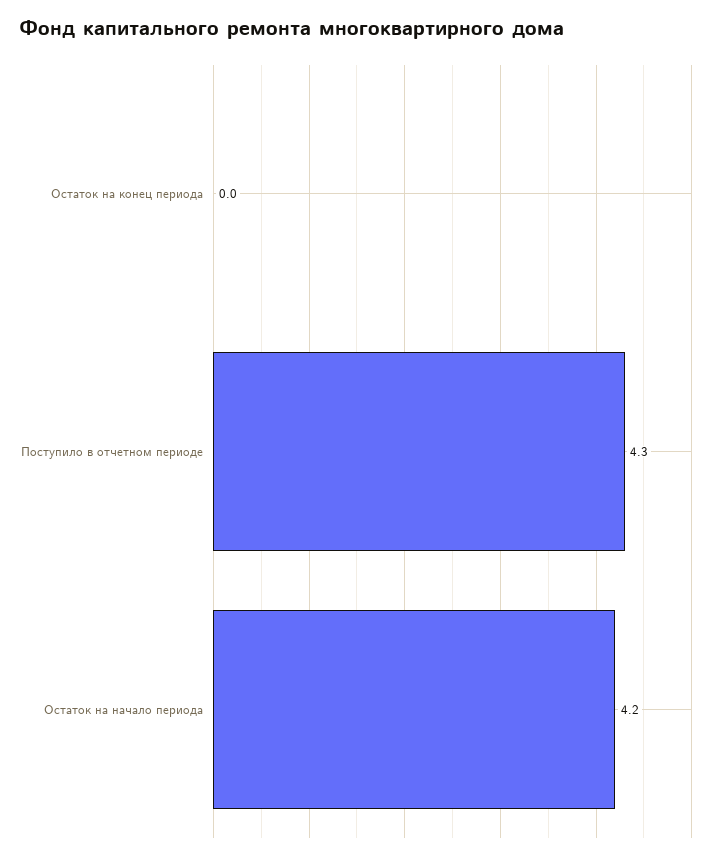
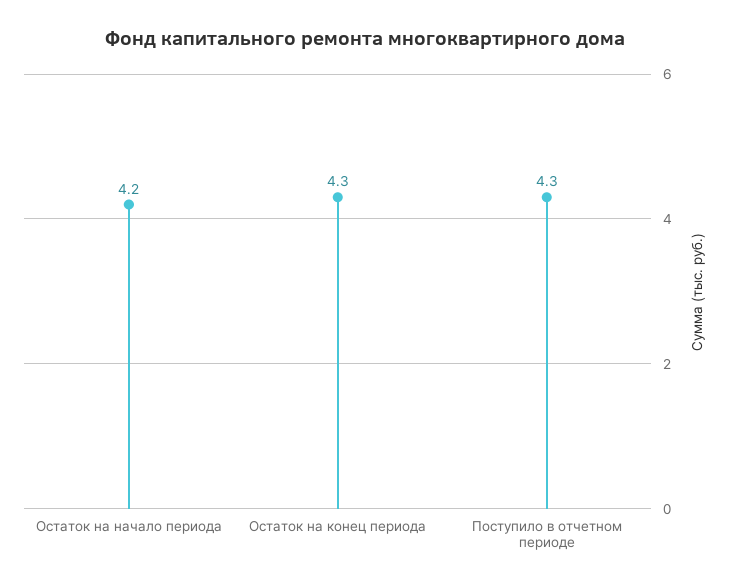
Остаток на конец периода: 0 -> 4.3

